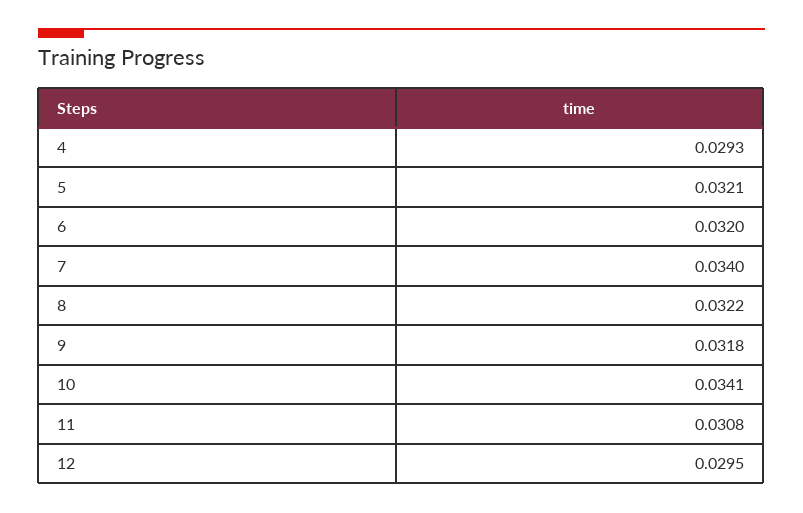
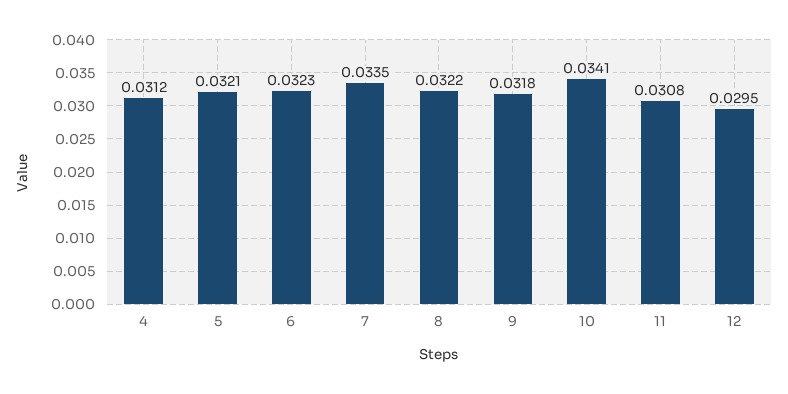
4: 0.0293 -> 0.0312
6: 0.032 -> 0.0323
7: 0.034 -> 0.0335

